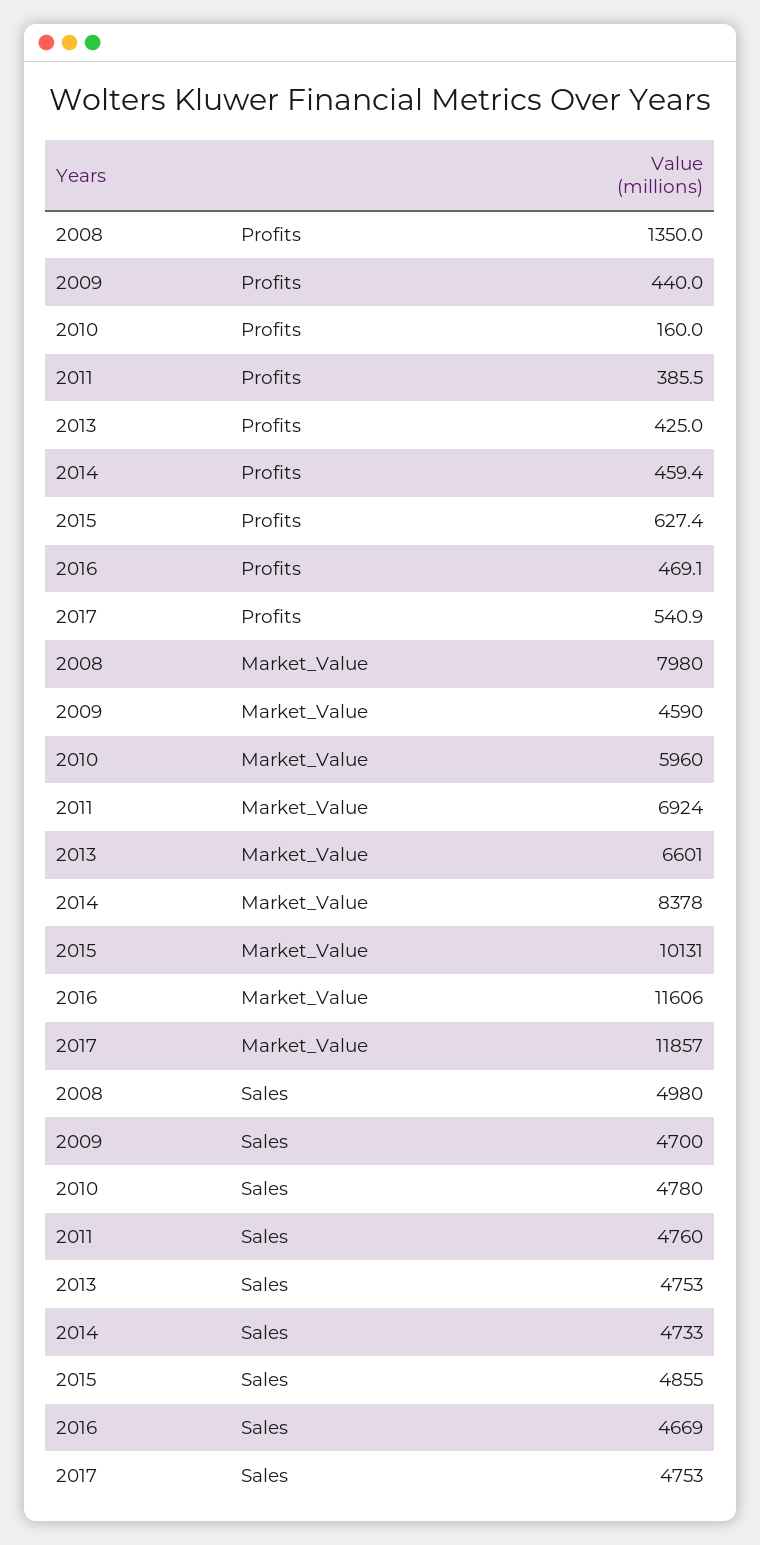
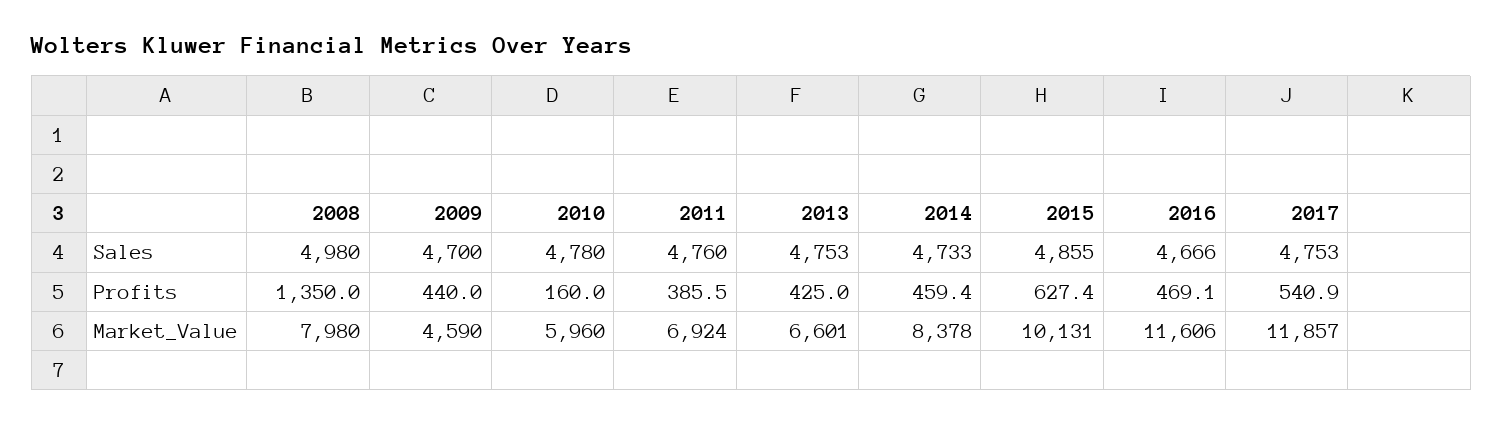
2016, Sales: 4669 -> 4666

